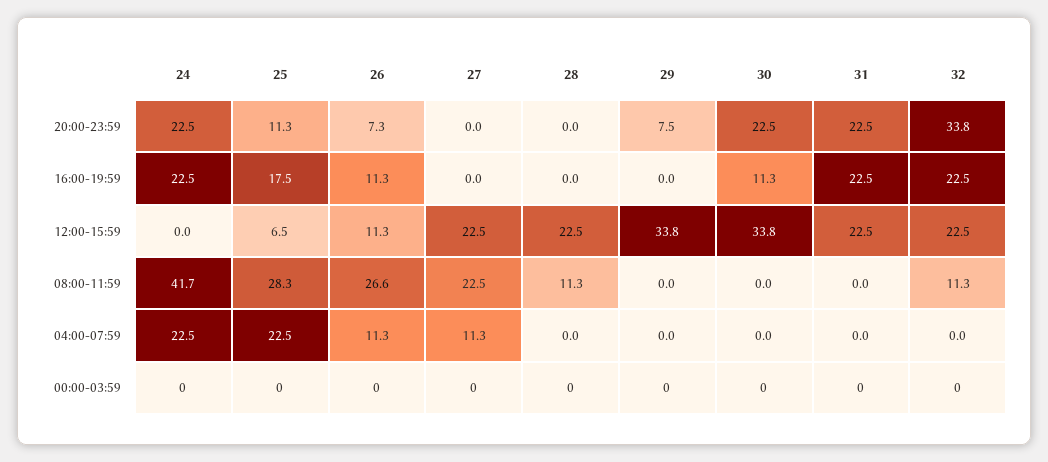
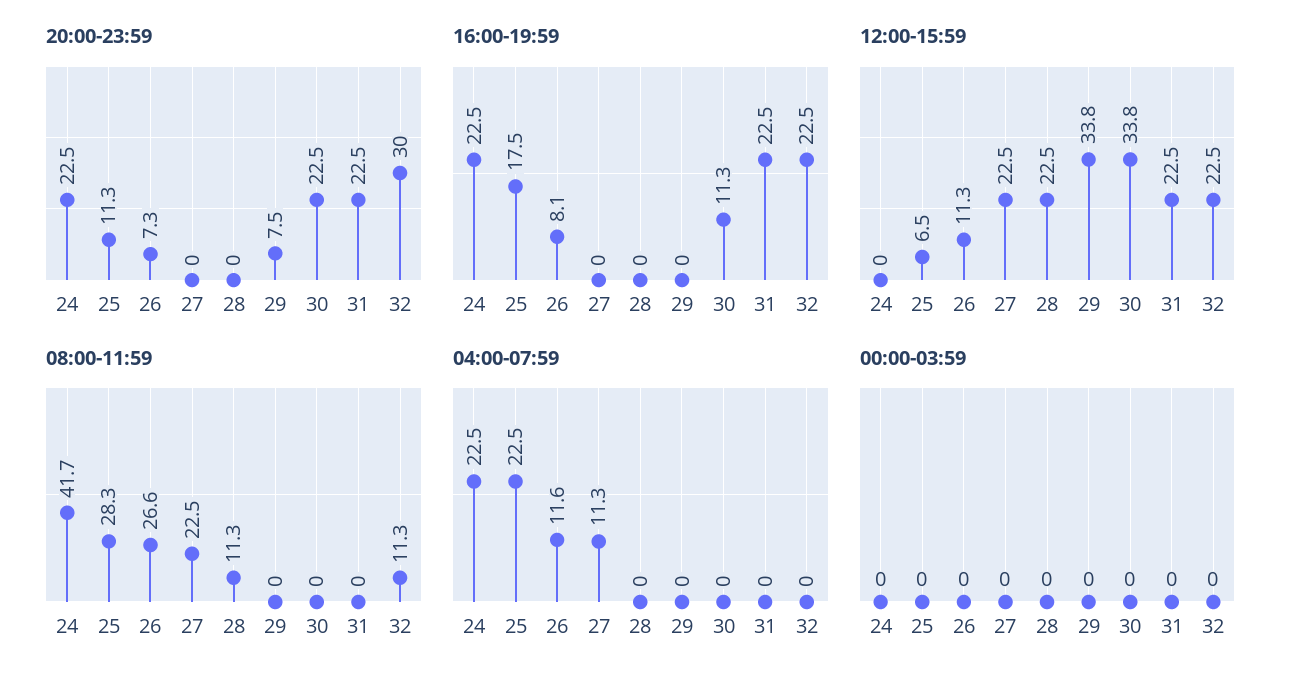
20:00-23:59, 32: 33.8 -> 30
16:00-19:59, 26: 11.3 -> 8.1
04:00-07:59, 26: 11.3 -> 11.6

